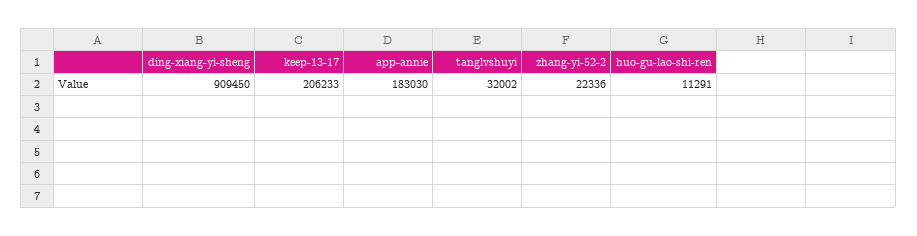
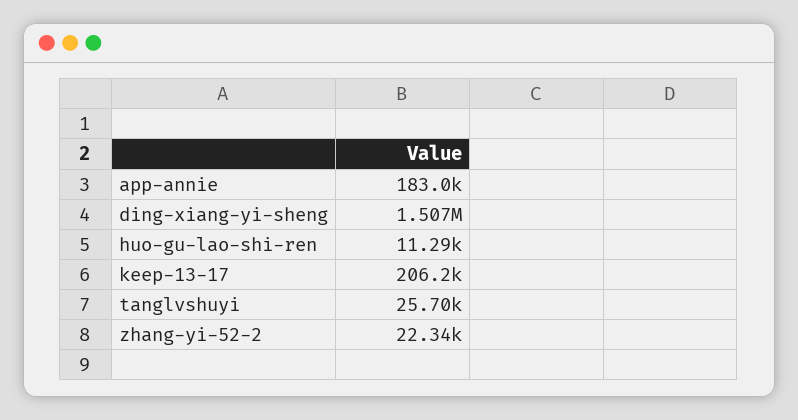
ding-xiang-yi-sheng: 909450 -> 1507000
tanglvshuyi: 32002 -> 25700

